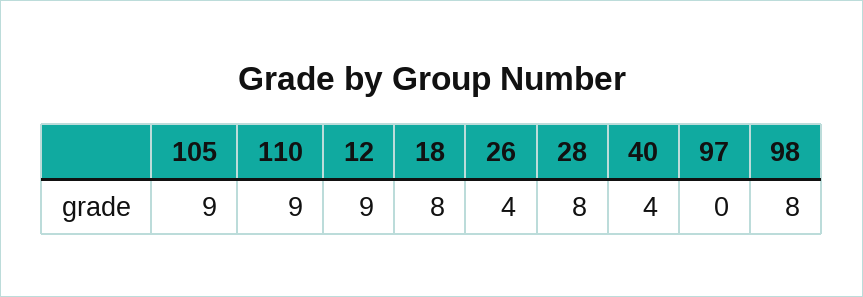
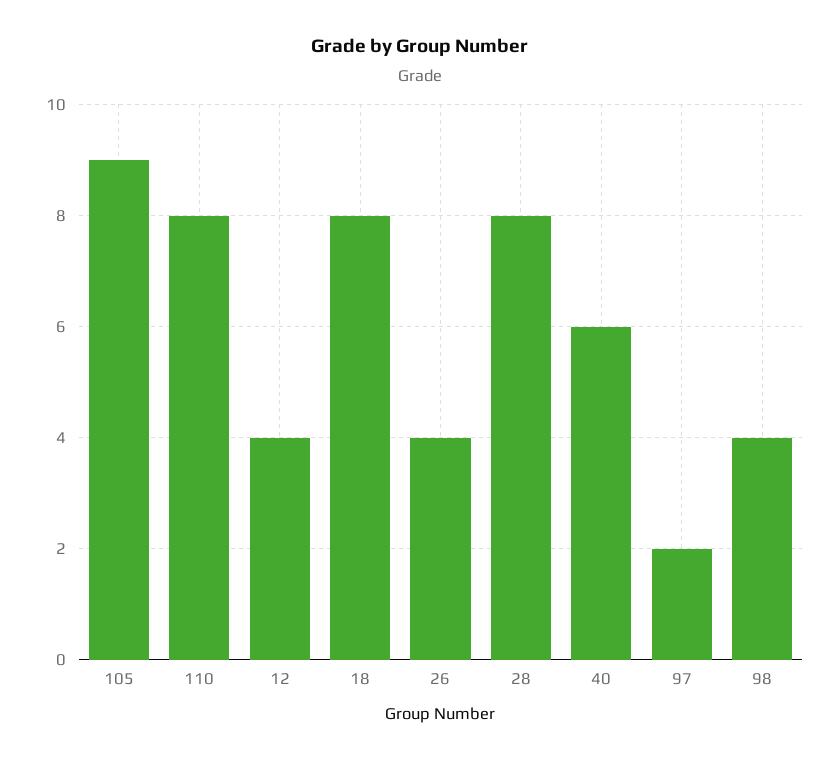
110: 9 -> 8
12: 9 -> 4
40: 4 -> 6
97: 0 -> 2
98: 8 -> 4

